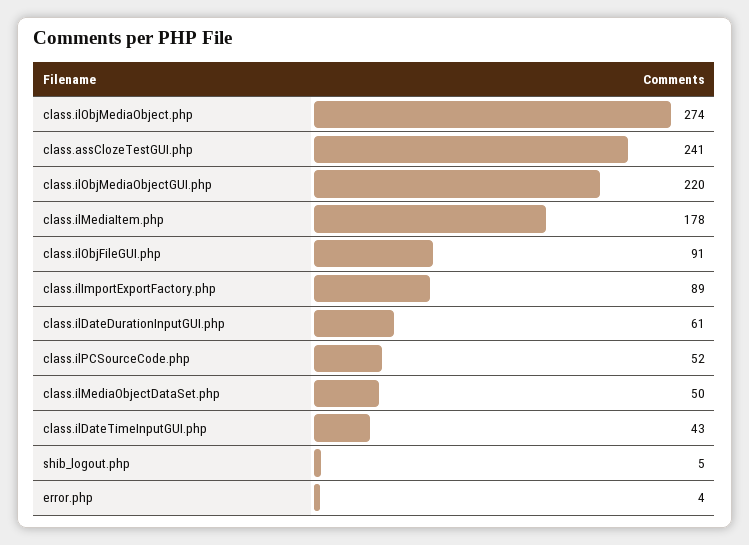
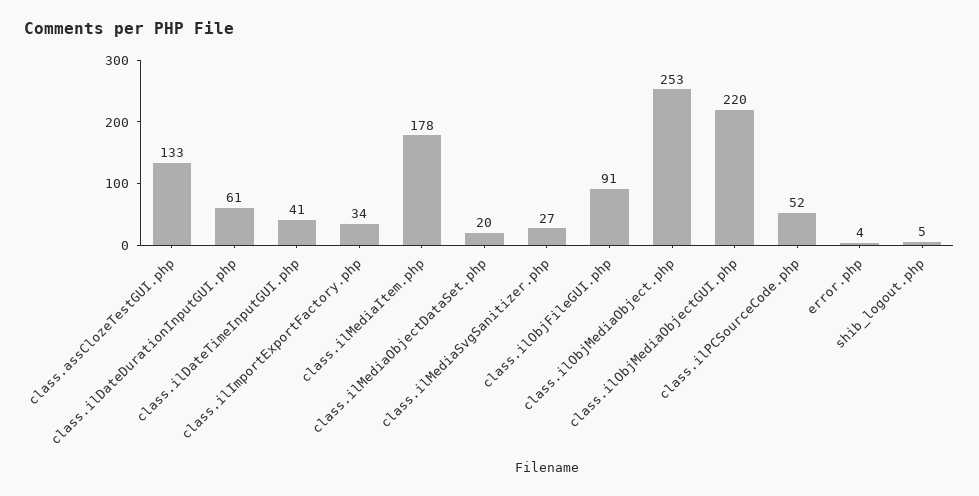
class.ilObjMediaObject.php: 274 -> 253
class.assClozeTestGUI.php: 241 -> 133
class.ilImportExportFactory.php: 89 -> 34
class.ilMediaObjectDataSet.php: 50 -> 20
class.ilDateTimeInputGUI.php: 43 -> 41
class.ilMediaSvgSanitizer.php: none -> 27

